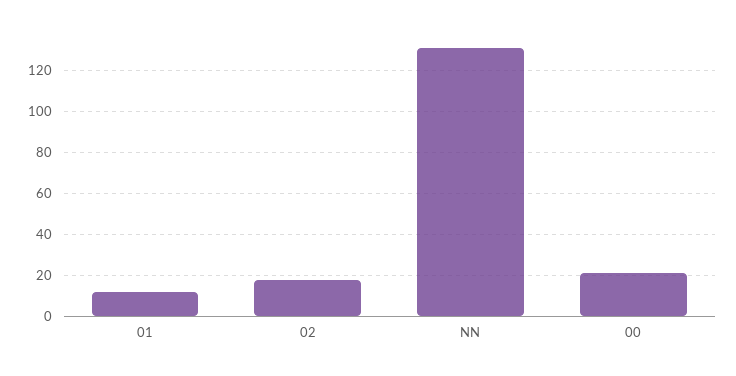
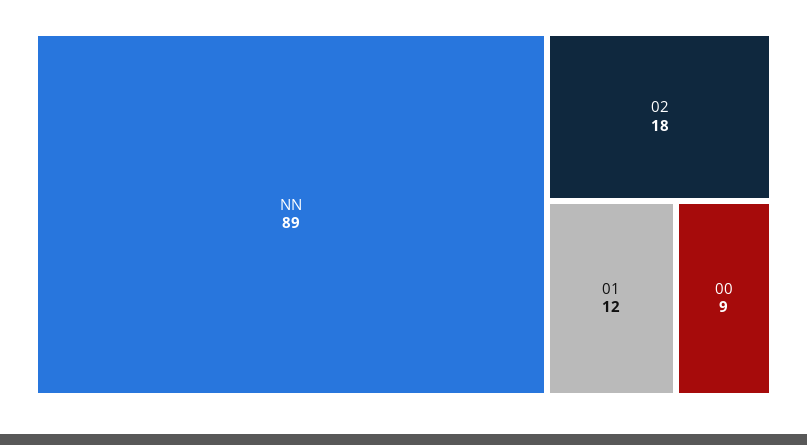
NN: 130 -> 89
00: 20 -> 9

